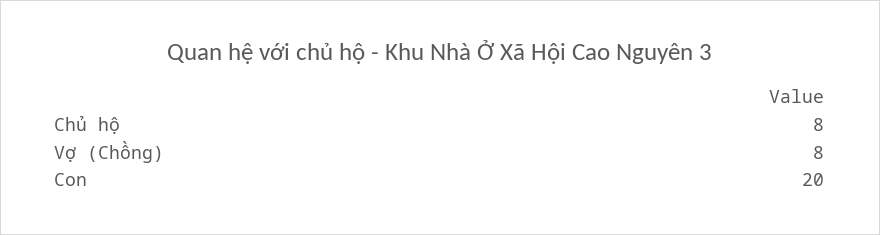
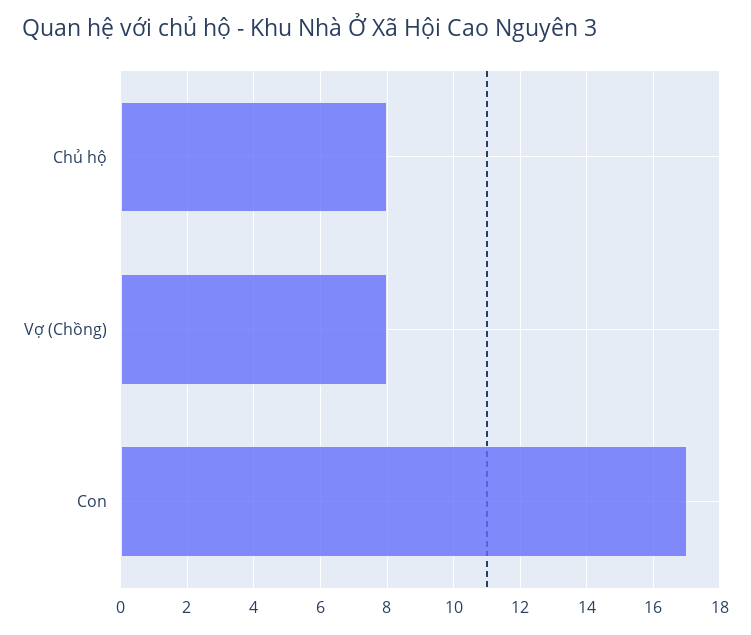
Con: 20 -> 17

